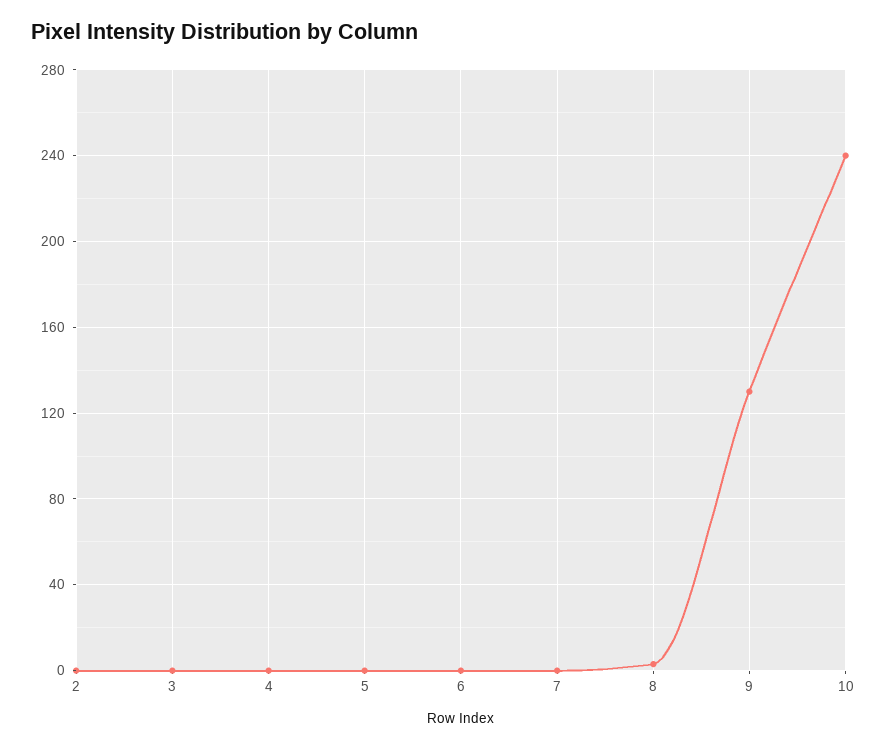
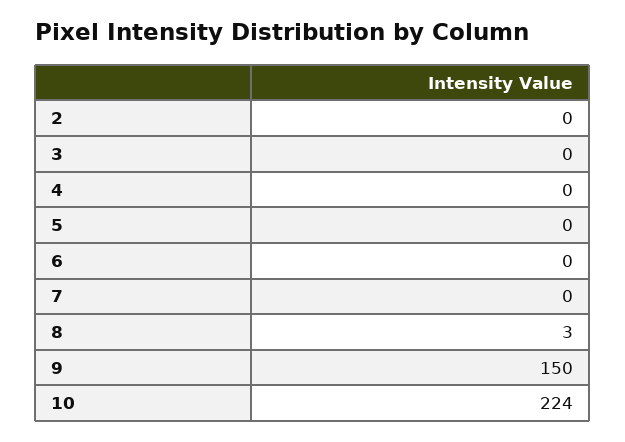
9: 130 -> 150
10: 240 -> 224

